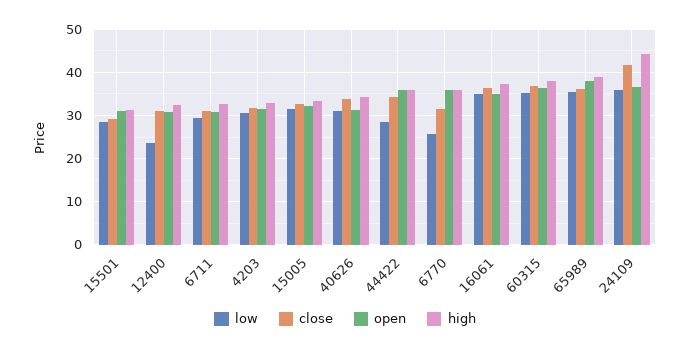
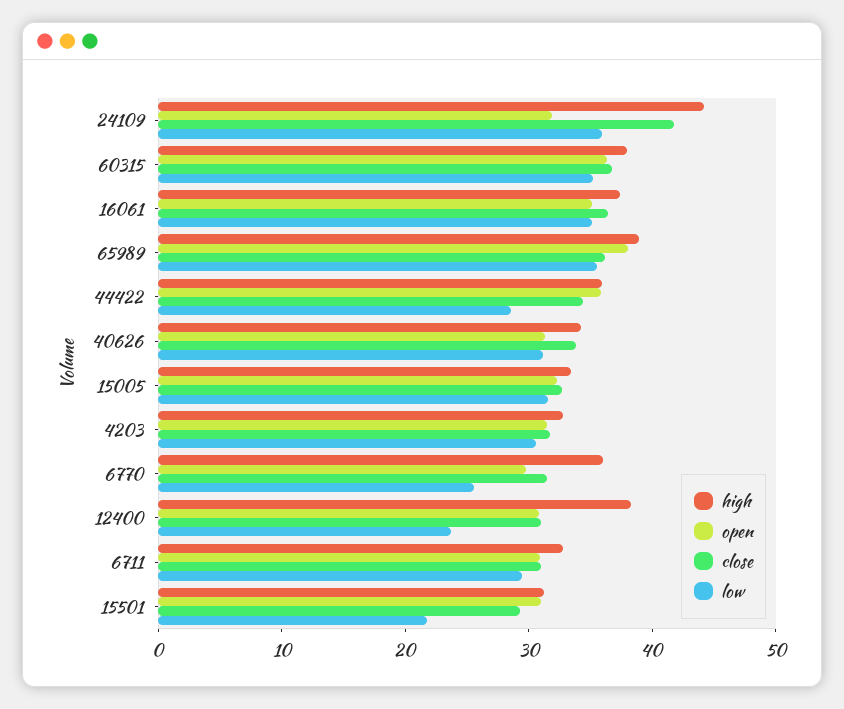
low, 15501: 28 -> 22
high, 12400: 32 -> 38
open, 6770: 36 -> 30
open, 24109: 36 -> 32

